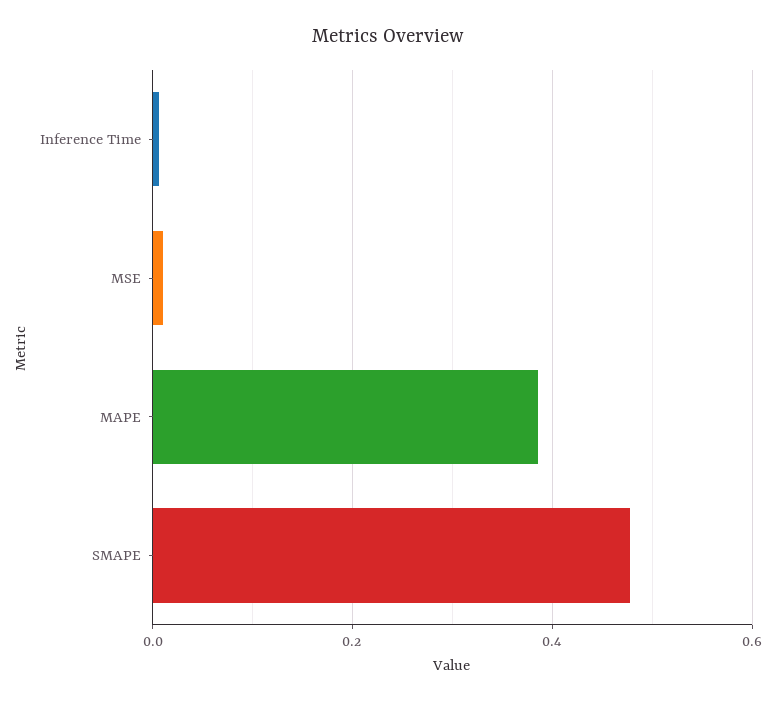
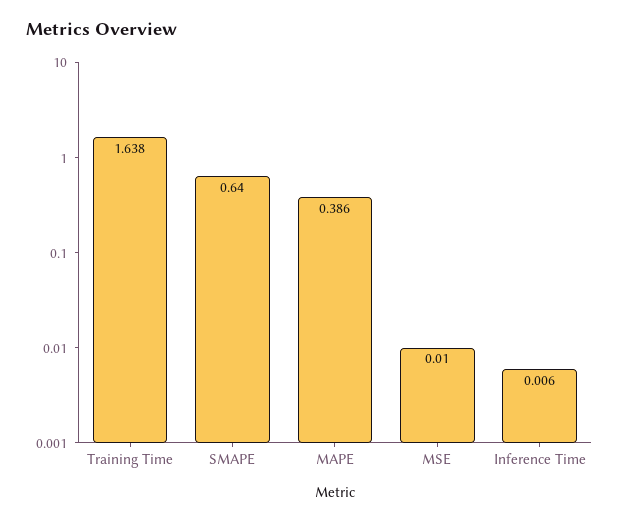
SMAPE: 0.48 -> 0.64
Training Time: none -> 1.638

